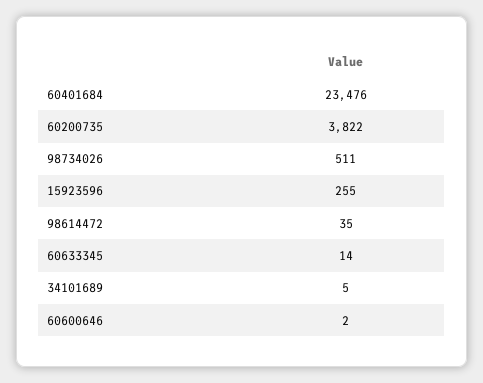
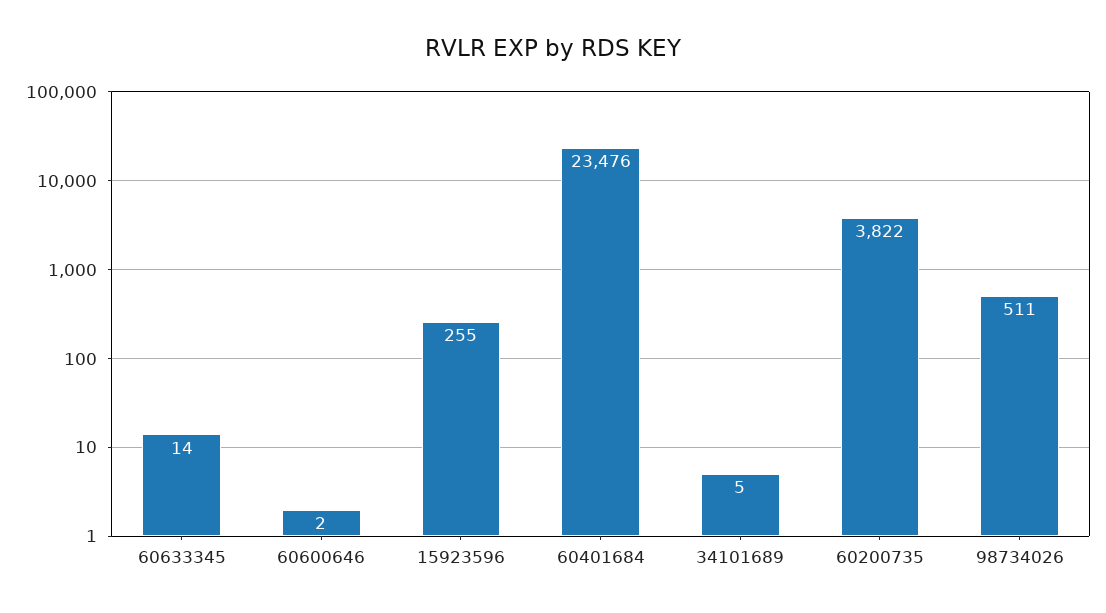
98614472: 35 -> none

